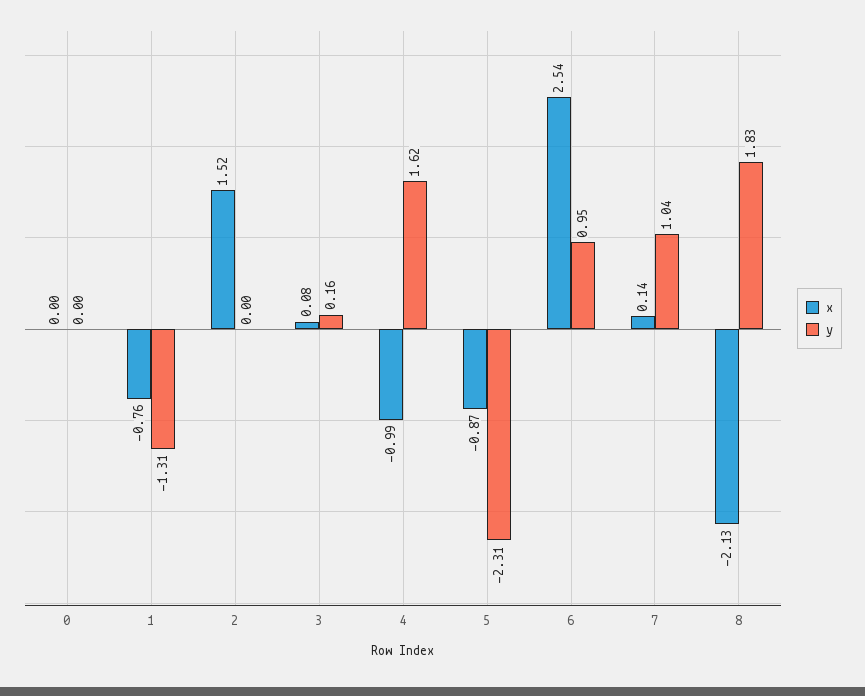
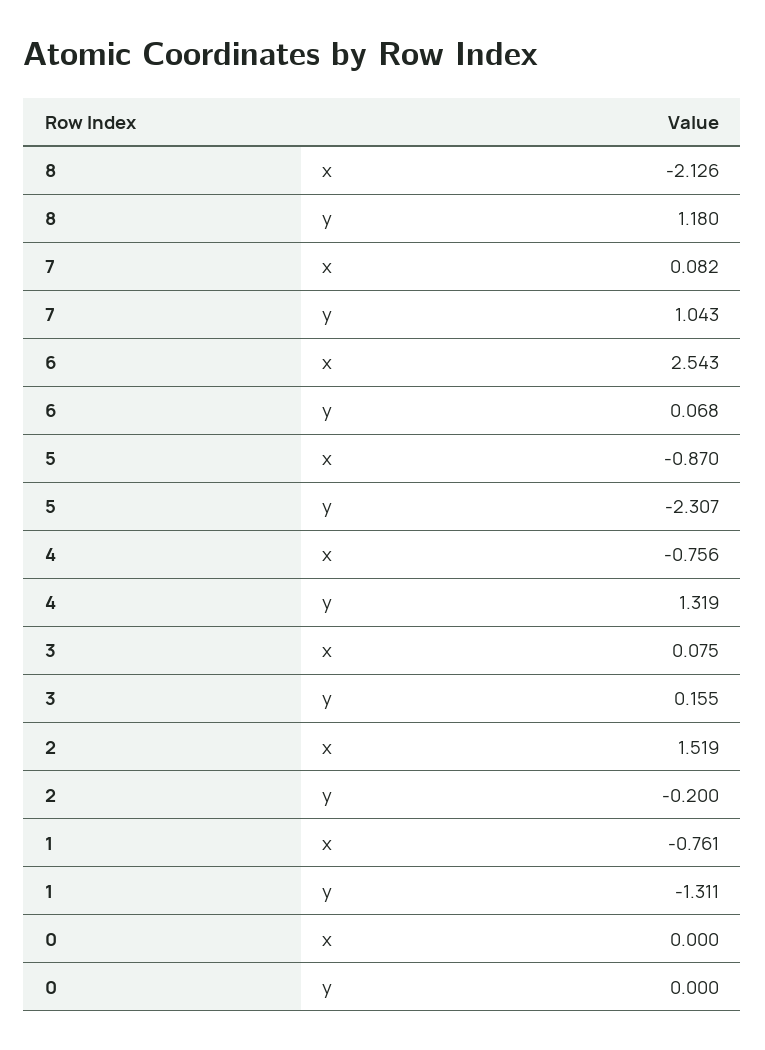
y, 2: 0 -> -0.2
x, 4: -0.99 -> -0.756
y, 4: 1.62 -> 1.319
y, 6: 0.95 -> 0.068
x, 7: 0.14 -> 0.082
y, 8: 1.83 -> 1.18

